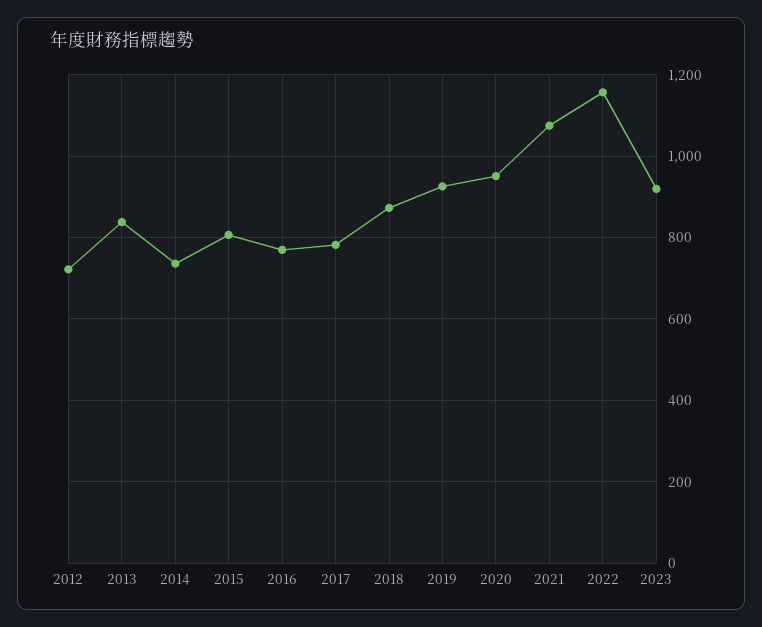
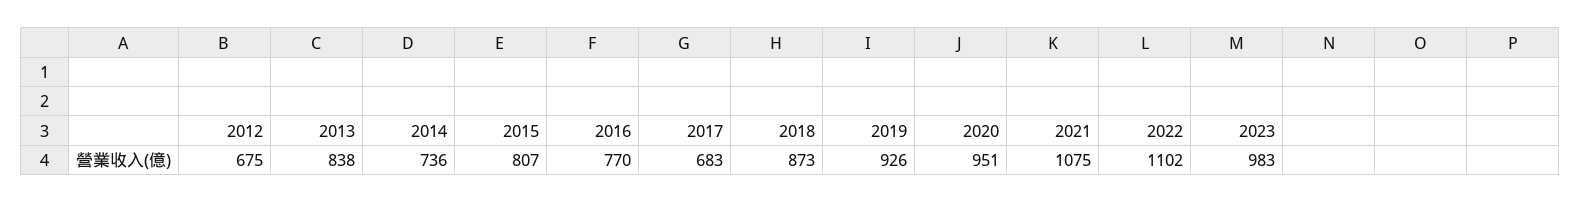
2012: 720 -> 675
2017: 780 -> 683
2022: 1160 -> 1102
2023: 920 -> 983

